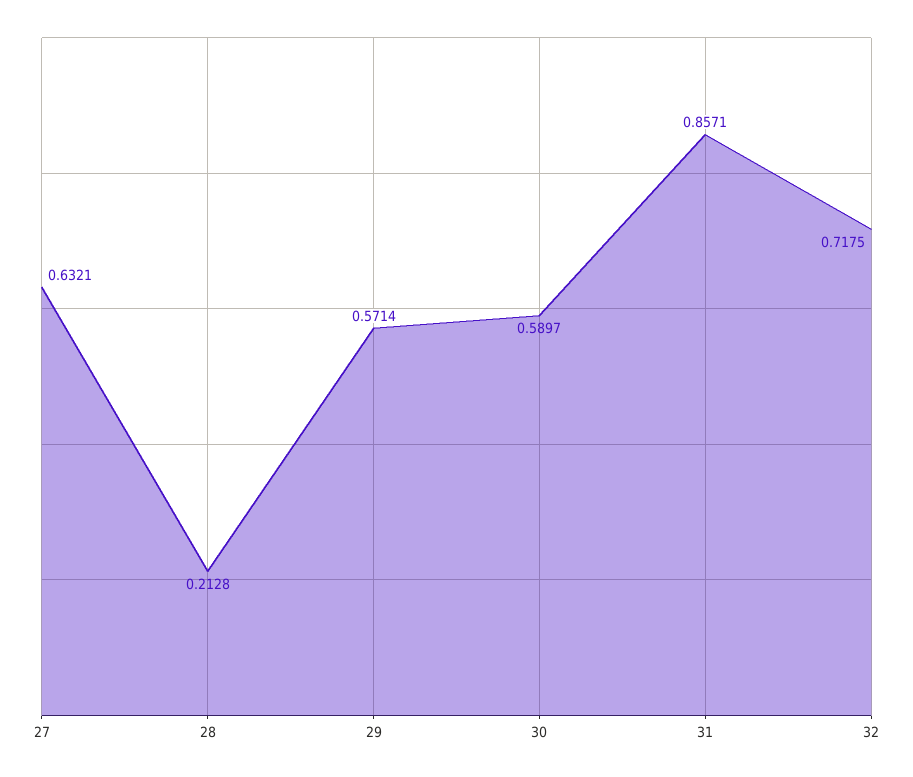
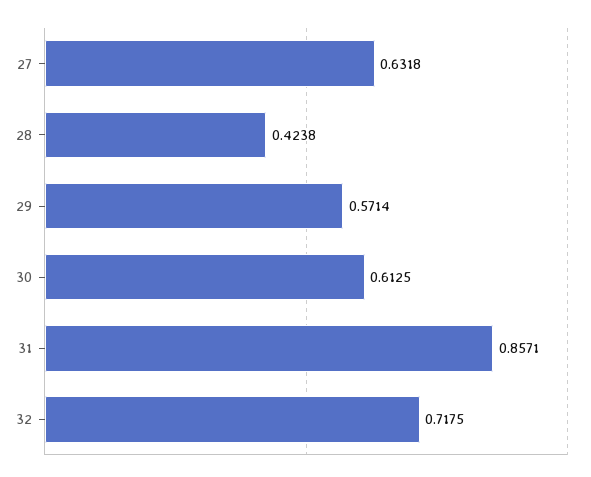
27: 0.6321 -> 0.6318
28: 0.2128 -> 0.4238
30: 0.5897 -> 0.6125

